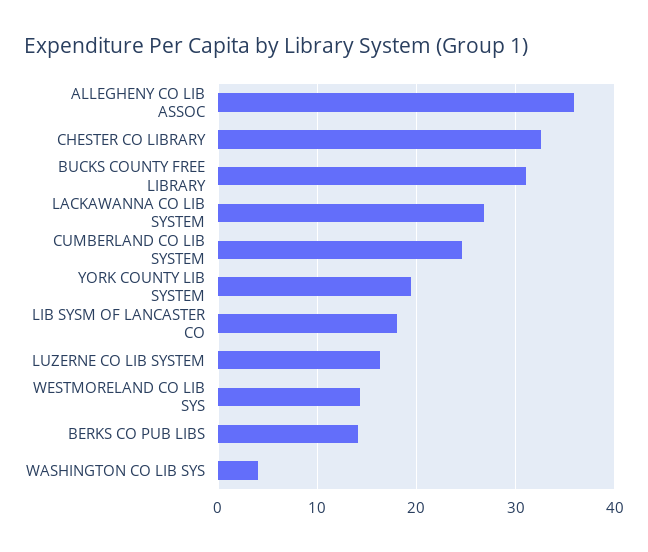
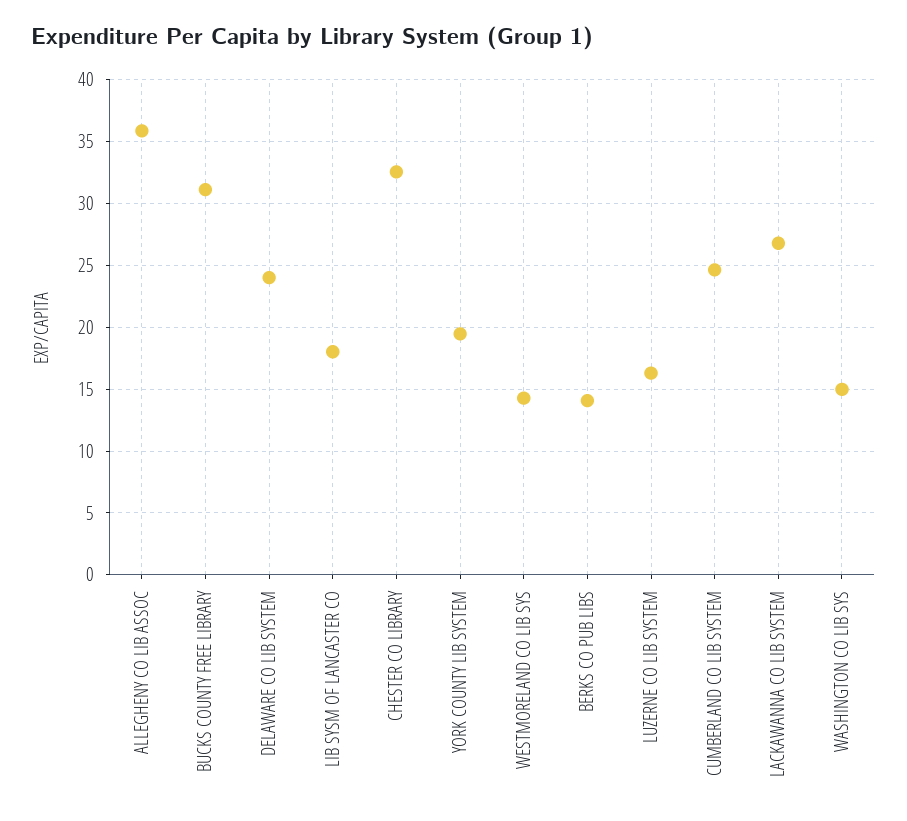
WASHINGTON CO LIB SYS: 4 -> 15
DELAWARE CO LIB SYSTEM: none -> 24

